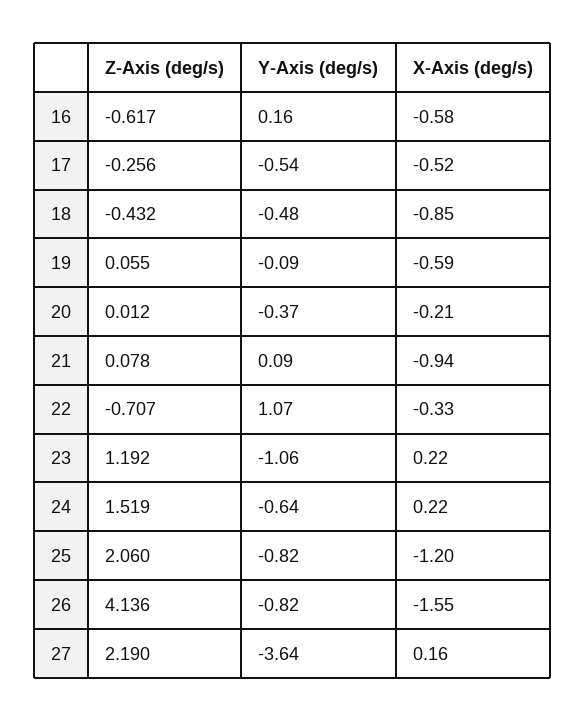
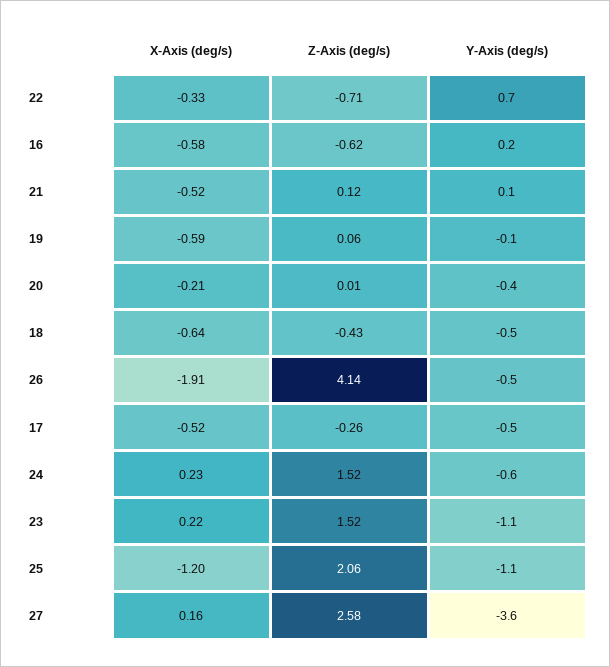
X-Axis (deg/s), 18: -0.85 -> -0.64
Z-Axis (deg/s), 21: 0.078 -> 0.12
X-Axis (deg/s), 21: -0.94 -> -0.52
Y-Axis (deg/s), 22: 1.07 -> 0.7
Z-Axis (deg/s), 23: 1.192 -> 1.52
X-Axis (deg/s), 24: 0.22 -> 0.23
Y-Axis (deg/s), 25: -0.82 -> -1.1
Y-Axis (deg/s), 26: -0.82 -> -0.5
X-Axis (deg/s), 26: -1.55 -> -1.91
Z-Axis (deg/s), 27: 2.19 -> 2.58

